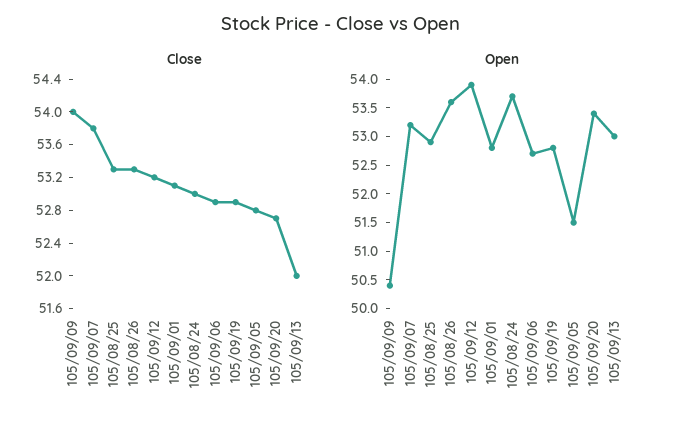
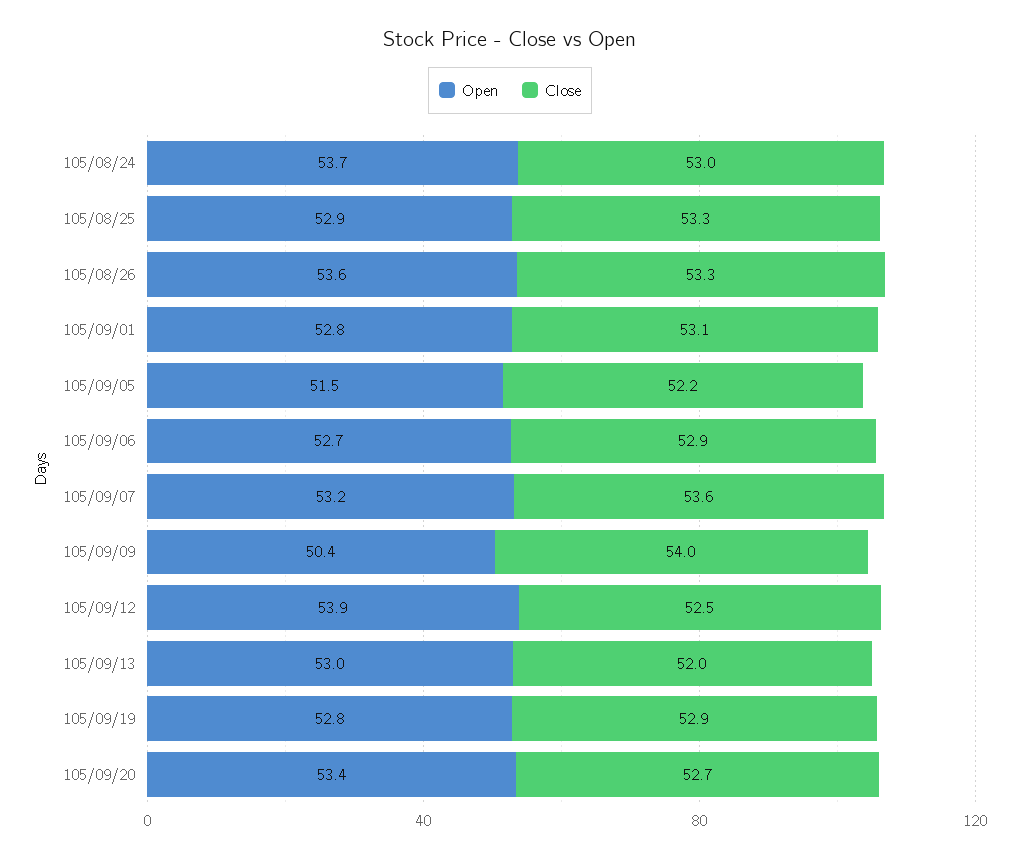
Close, 105/09/07: 53.8 -> 53.6
Close, 105/09/12: 53.2 -> 52.5
Close, 105/09/05: 52.8 -> 52.2

